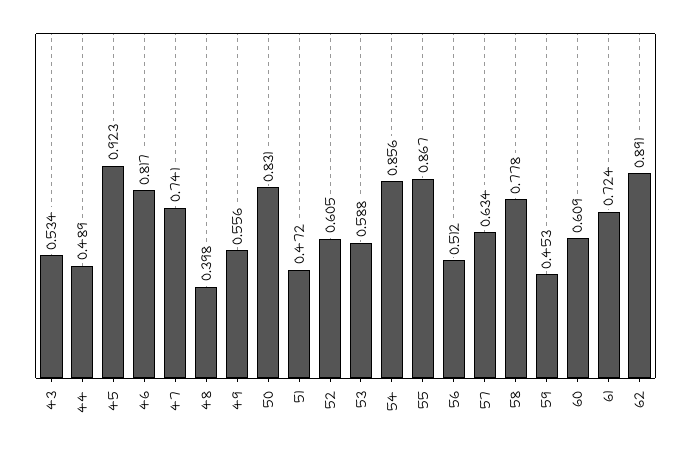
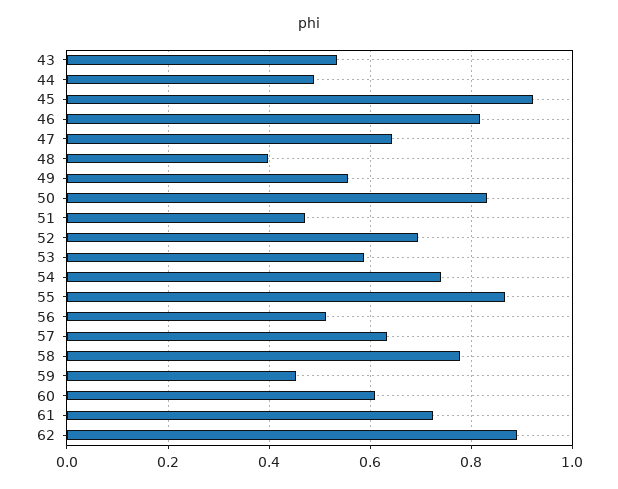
47: 0.741 -> 0.64
52: 0.605 -> 0.7
54: 0.856 -> 0.74

